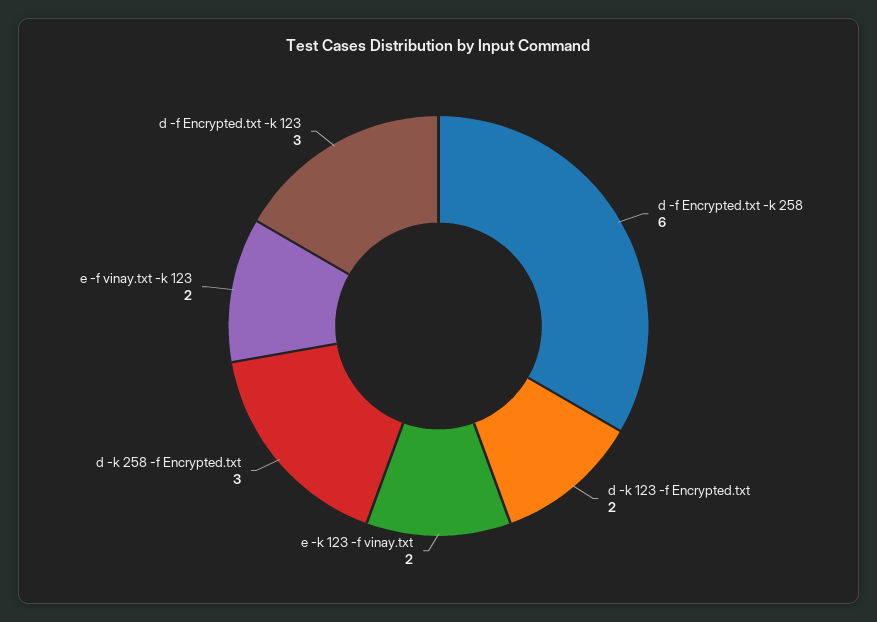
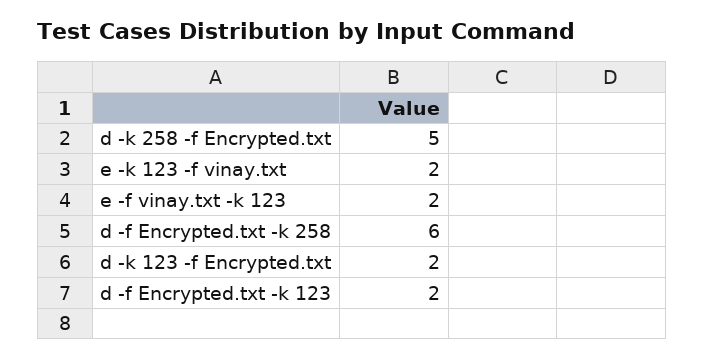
d -k 258 -f Encrypted.txt: 3 -> 5
d -f Encrypted.txt -k 123: 3 -> 2

